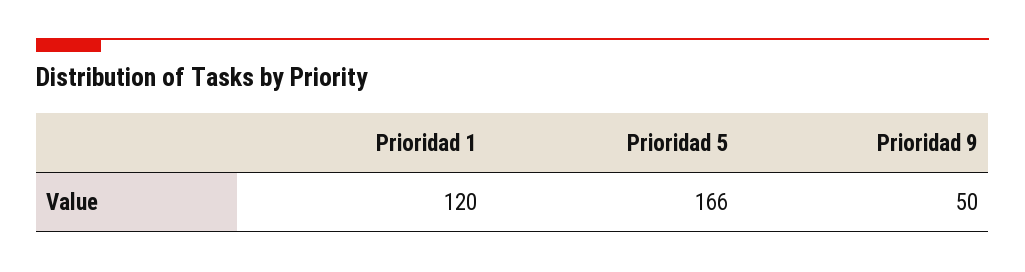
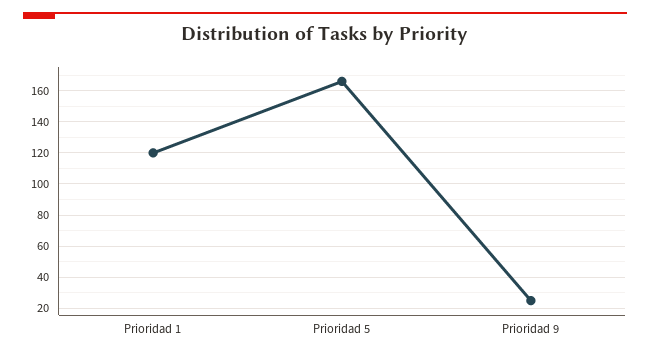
Prioridad 9: 50 -> 25

